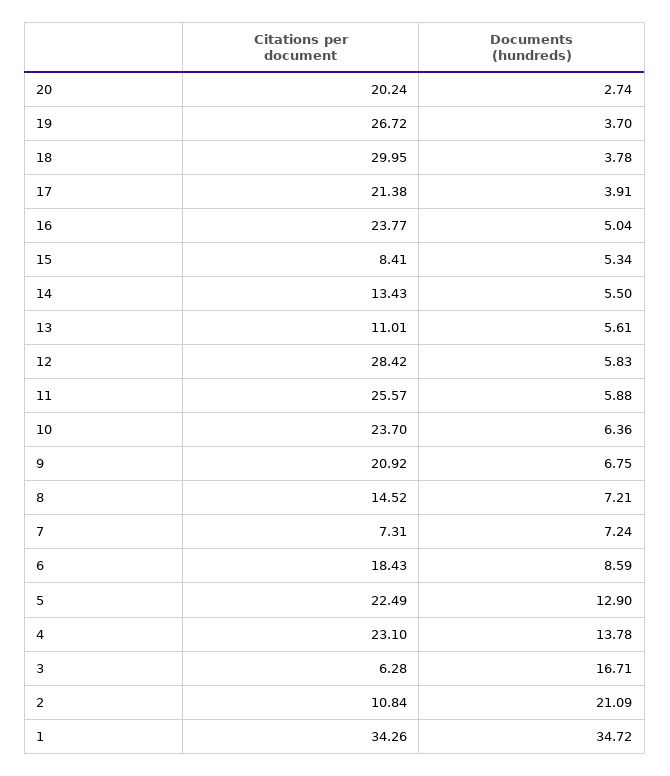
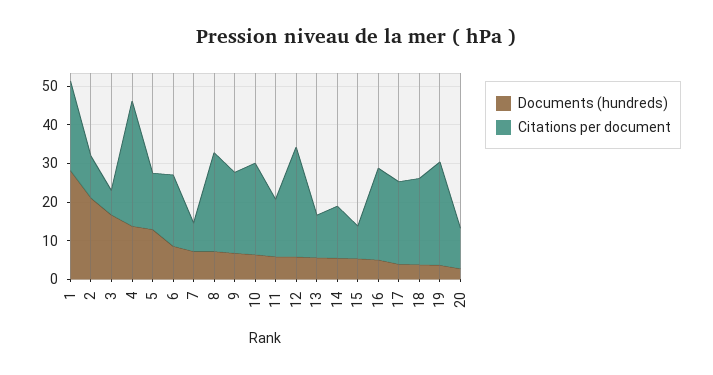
Citations per document, 20: 20.24 -> 10
Citations per document, 18: 29.95 -> 22.5
Citations per document, 11: 25.57 -> 15
Citations per document, 8: 14.52 -> 25
Citations per document, 5: 22.49 -> 15
Citations per document, 4: 23.1 -> 32.5
Citations per document, 1: 34.26 -> 22.5
Documents (hundreds), 1: 34.72 -> 27.5

